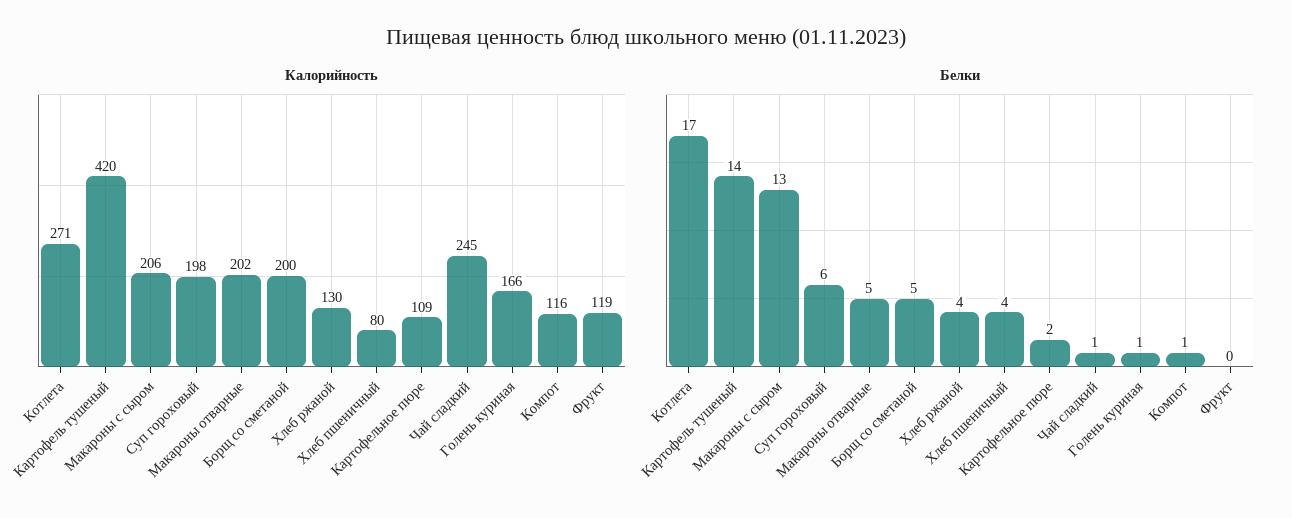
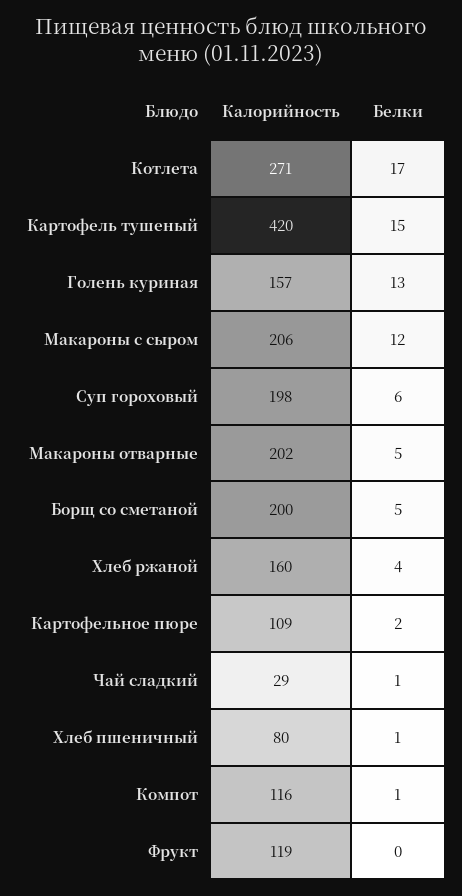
Калорийность, Хлеб ржаной: 130 -> 160
Калорийность, Чай сладкий: 245 -> 29
Калорийность, Голень куриная: 166 -> 157
Белки, Картофель тушеный: 14 -> 15
Белки, Макароны с сыром: 13 -> 12
Белки, Хлеб пшеничный: 4 -> 1
Белки, Голень куриная: 1 -> 13

